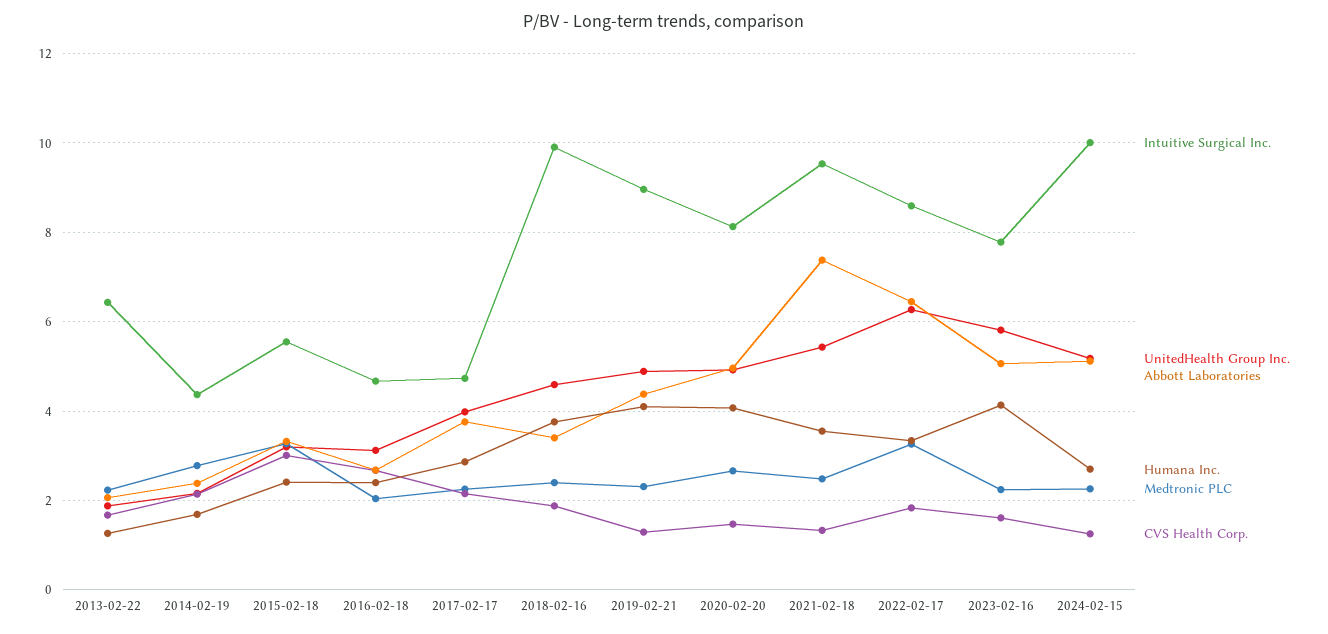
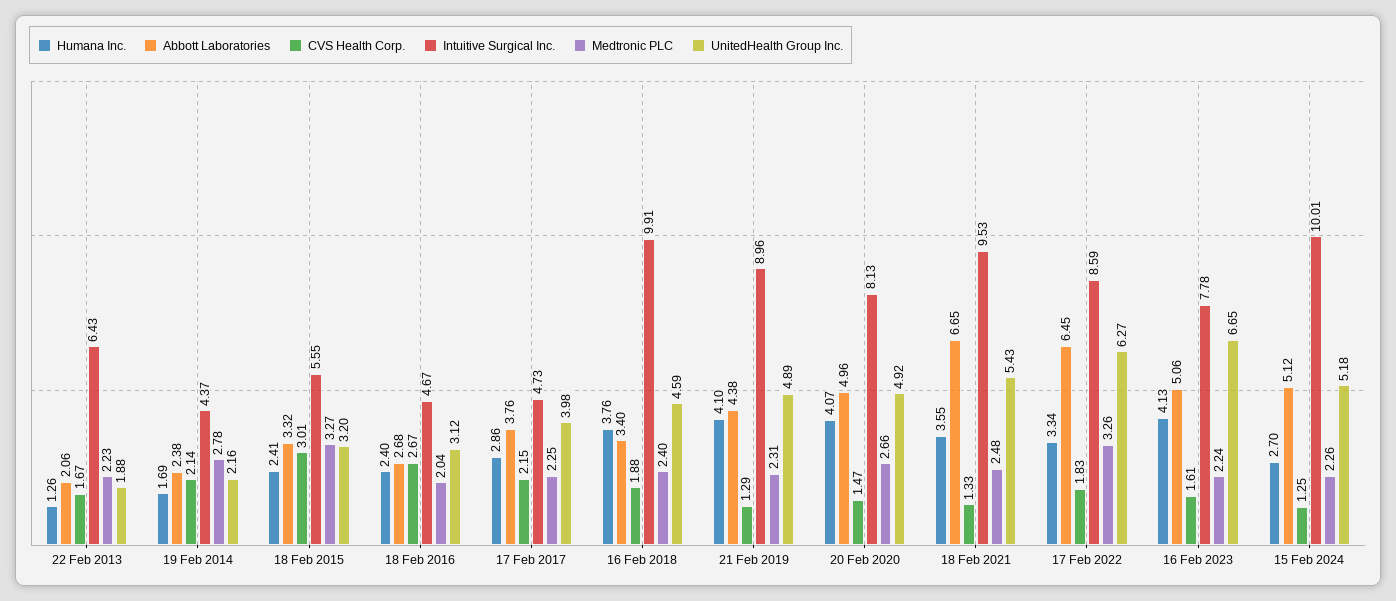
Abbott Laboratories, 2021-02-18: 7.4 -> 6.65
UnitedHealth Group Inc., 2023-02-16: 5.8 -> 6.65

